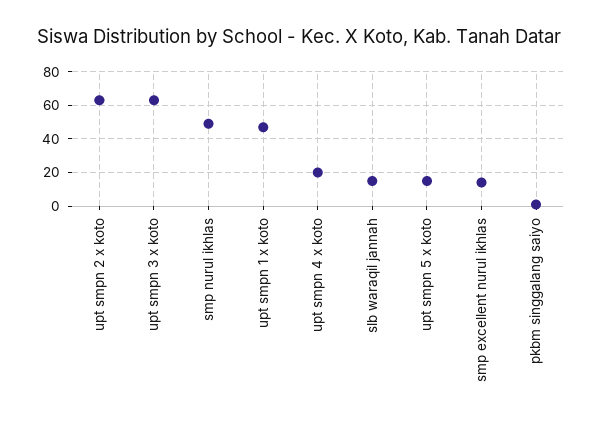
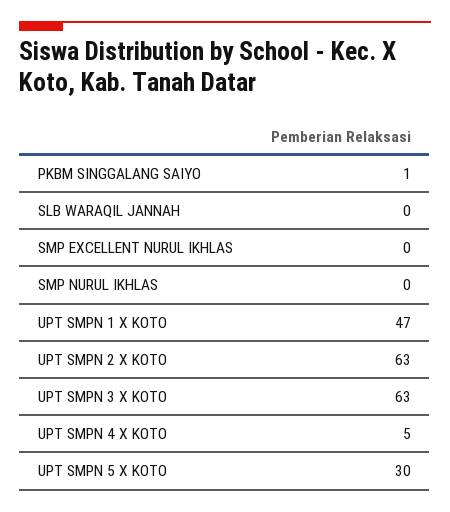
smp nurul ikhlas: 50 -> 0
upt smpn 4 x koto: 20 -> 5
slb waraqil jannah: 15 -> 0
upt smpn 5 x koto: 15 -> 30
smp excellent nurul ikhlas: 15 -> 0

